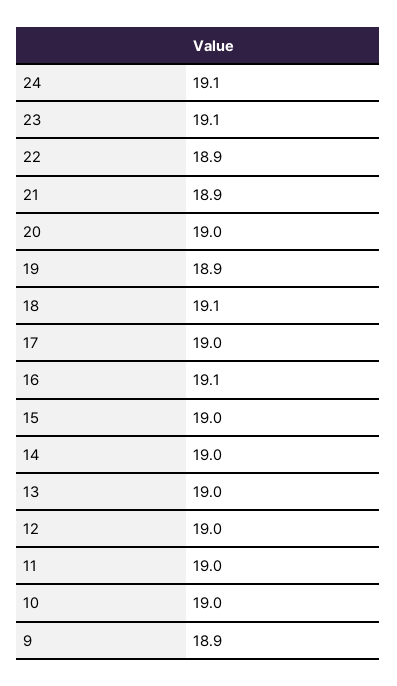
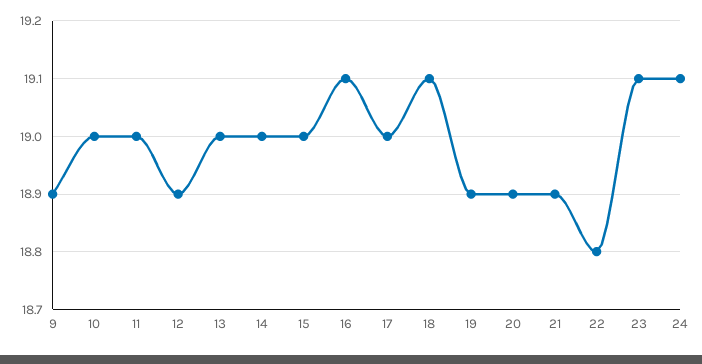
22: 18.9 -> 18.8
20: 19 -> 18.9
12: 19 -> 18.9

